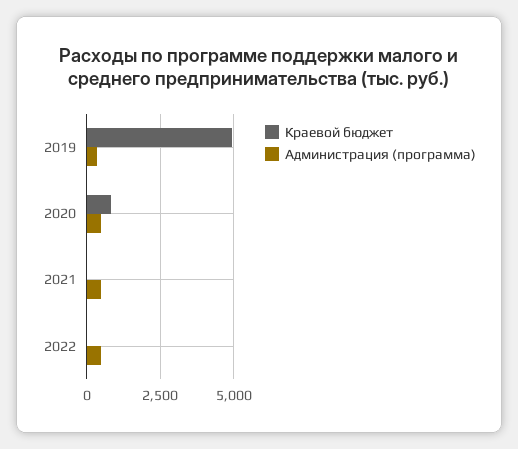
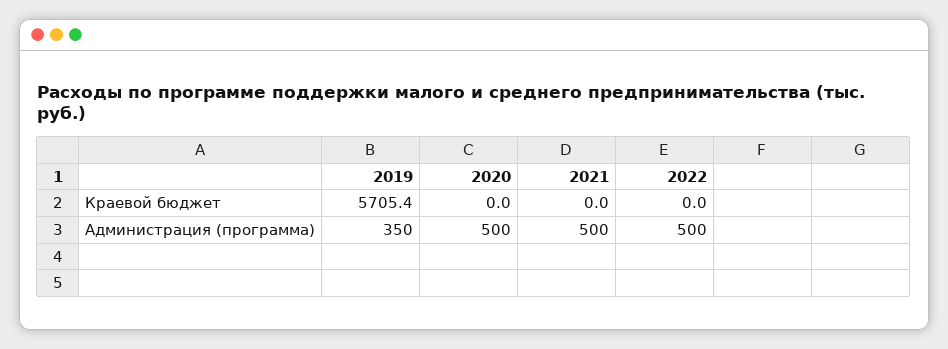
Краевой бюджет, 2019: 5000 -> 5705.4
Краевой бюджет, 2020: 750 -> 0

